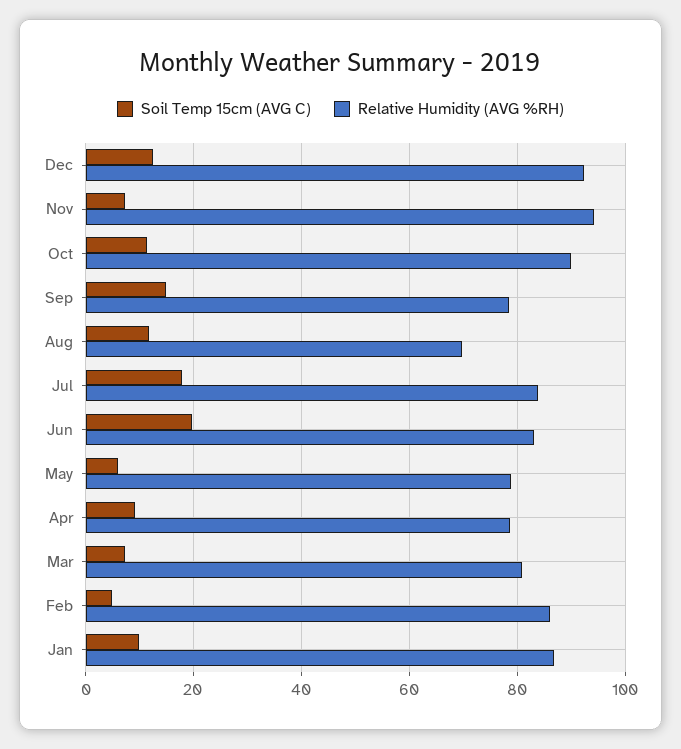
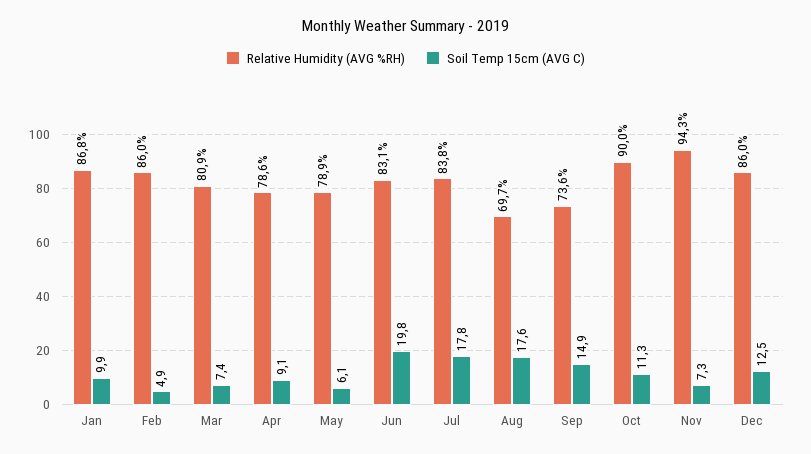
Relative Humidity (AVG %RH), Dec: 92 -> 86
Relative Humidity (AVG %RH), Sep: 78 -> 73.6
Soil Temp 15cm (AVG C), Aug: 12 -> 17.6

